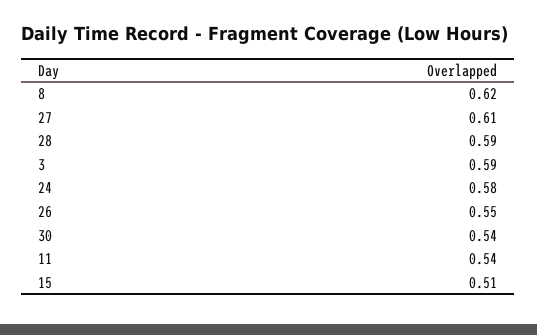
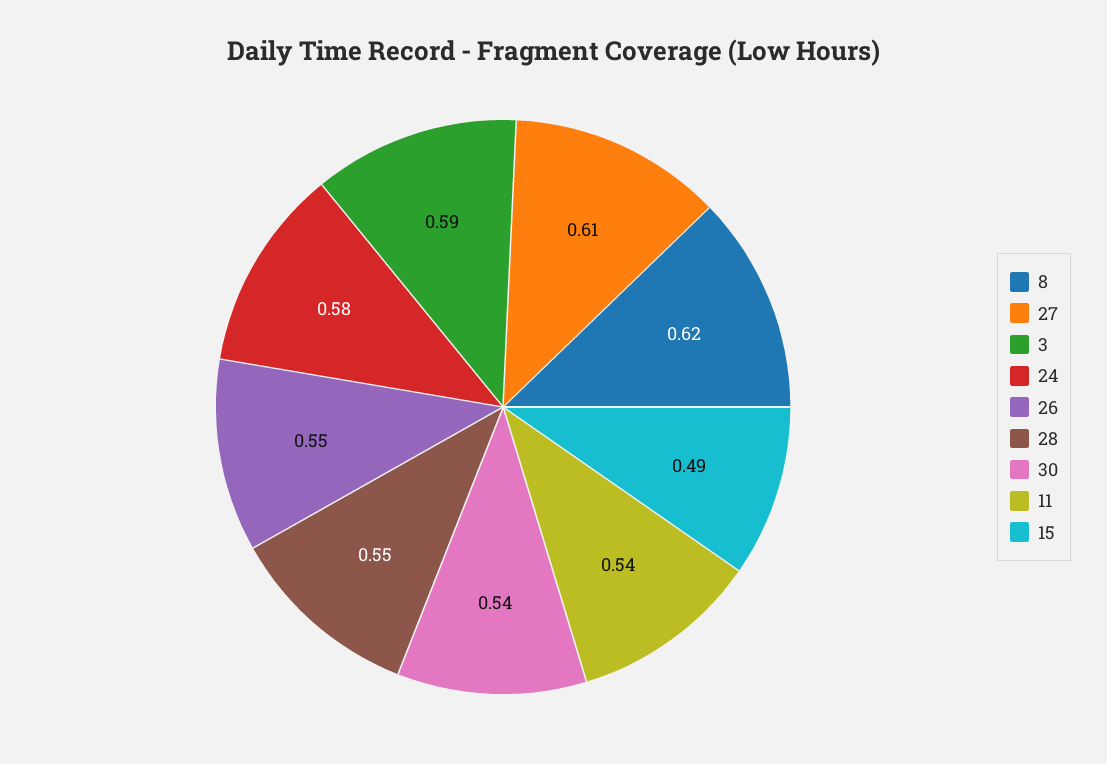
28: 0.59 -> 0.55
15: 0.51 -> 0.49

